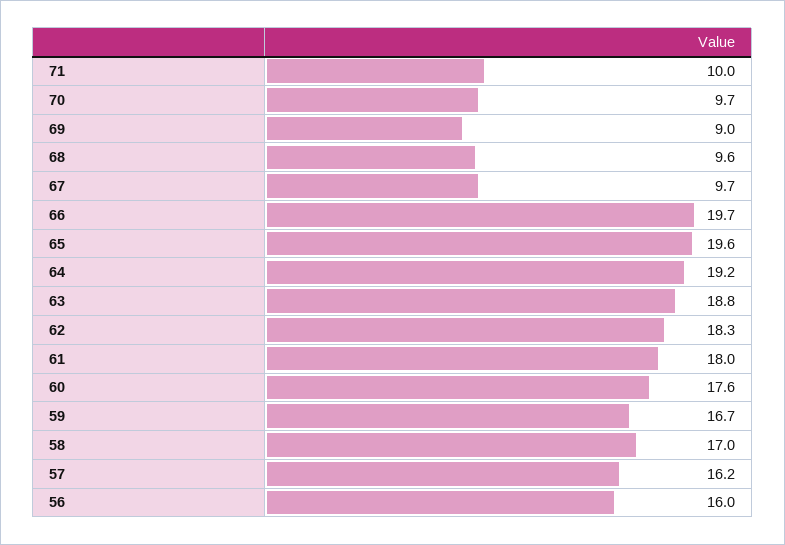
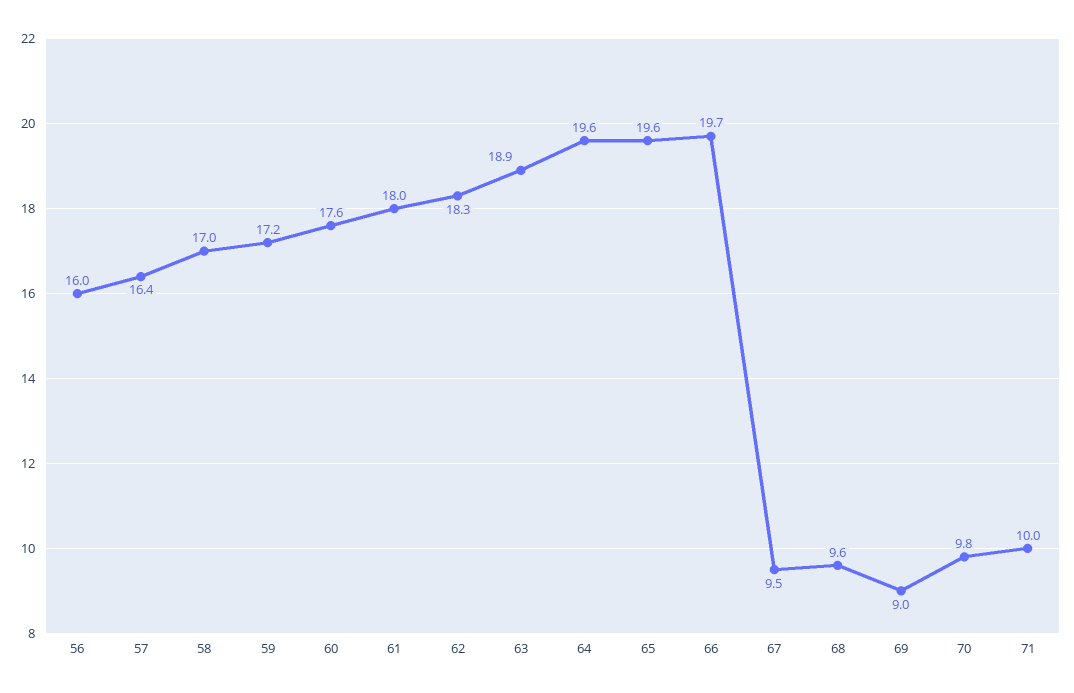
70: 9.7 -> 9.8
67: 9.7 -> 9.5
64: 19.2 -> 19.6
63: 18.8 -> 18.9
59: 16.7 -> 17.2
57: 16.2 -> 16.4

